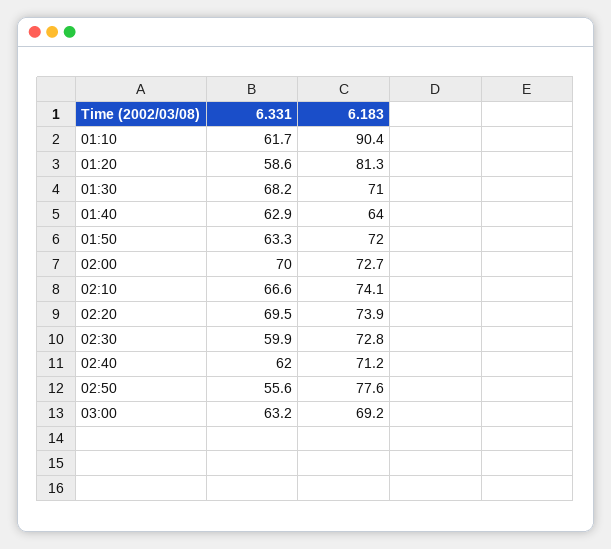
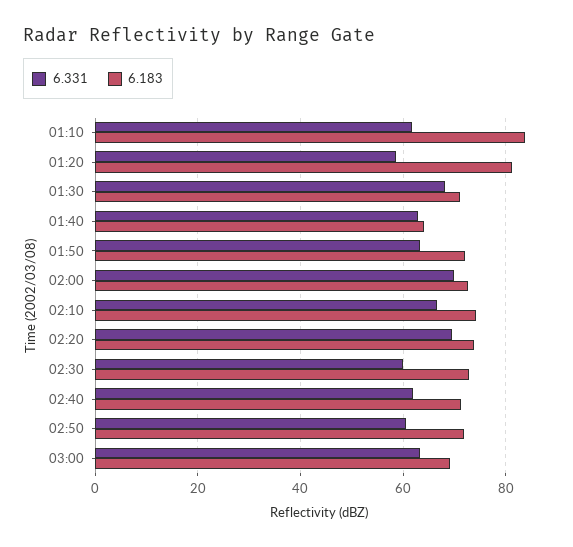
6.183, 01:10: 90.4 -> 84
6.331, 02:50: 55.6 -> 60
6.183, 02:50: 77.6 -> 72

